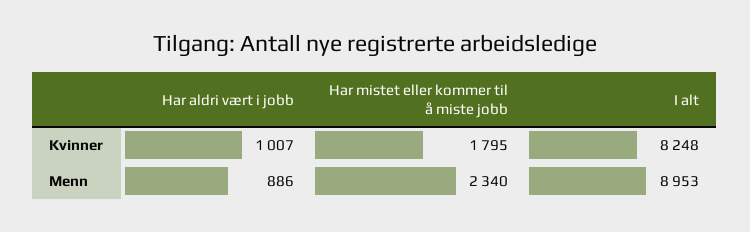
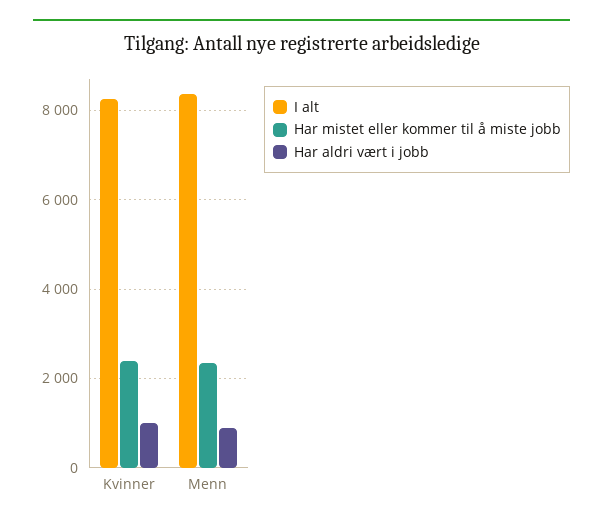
Har mistet eller kommer til å miste jobb, Kvinner: 1795 -> 2400
I alt, Menn: 8953 -> 8400

